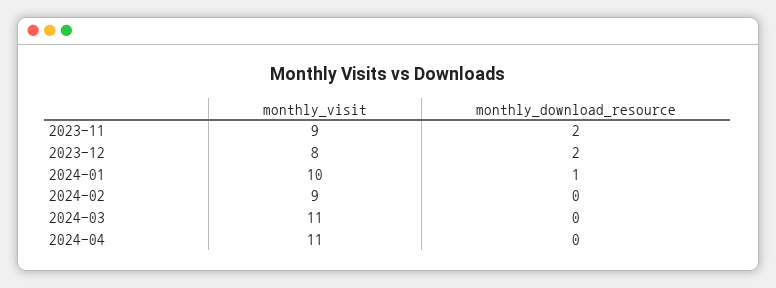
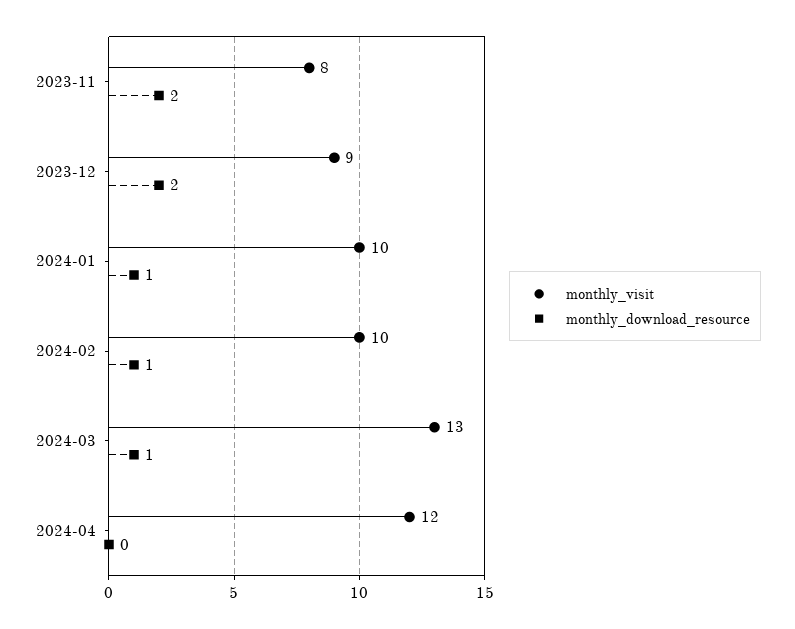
monthly_visit, 2023-11: 9 -> 8
monthly_visit, 2023-12: 8 -> 9
monthly_visit, 2024-02: 9 -> 10
monthly_download_resource, 2024-02: 0 -> 1
monthly_visit, 2024-03: 11 -> 13
monthly_download_resource, 2024-03: 0 -> 1
monthly_visit, 2024-04: 11 -> 12

